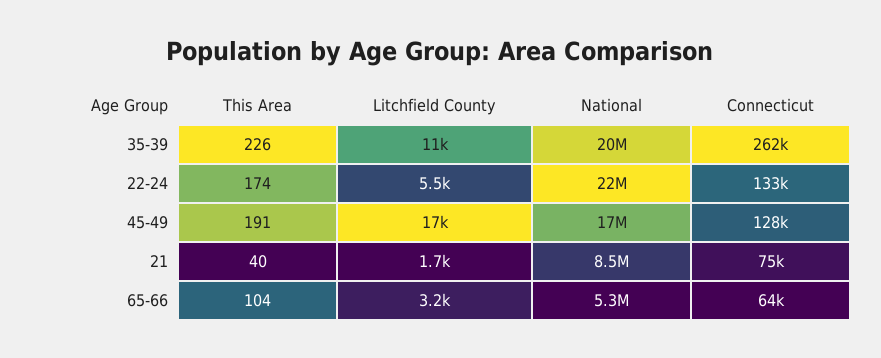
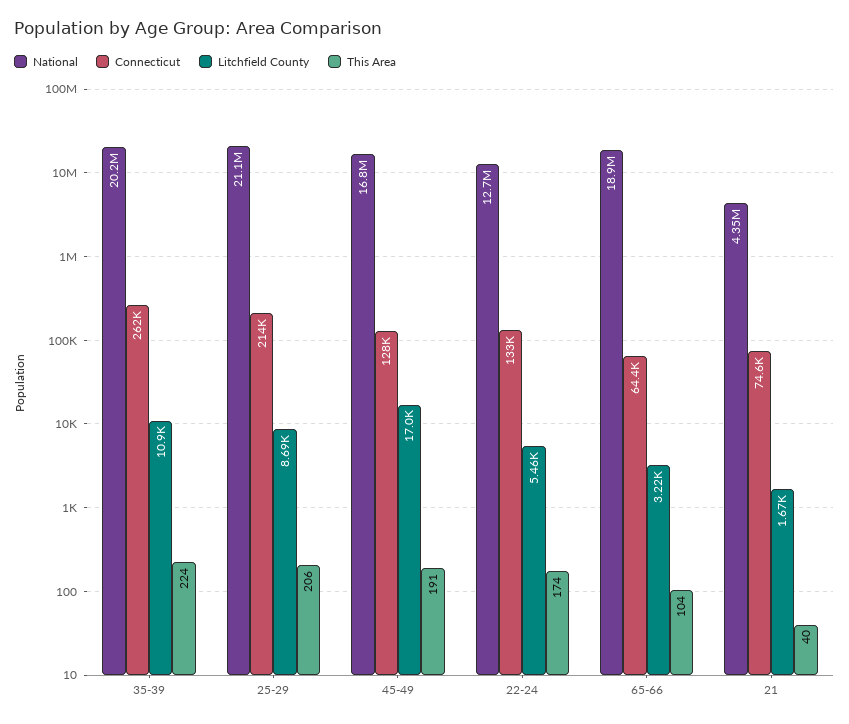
This Area, 35-39: 226 -> 224
National, 22-24: 22000000 -> 12700000
National, 21: 8500000 -> 4350000
National, 65-66: 5300000 -> 18900000
National, 25-29: none -> 21100000
Connecticut, 25-29: none -> 214000
Litchfield County, 25-29: none -> 8690
This Area, 25-29: none -> 206

